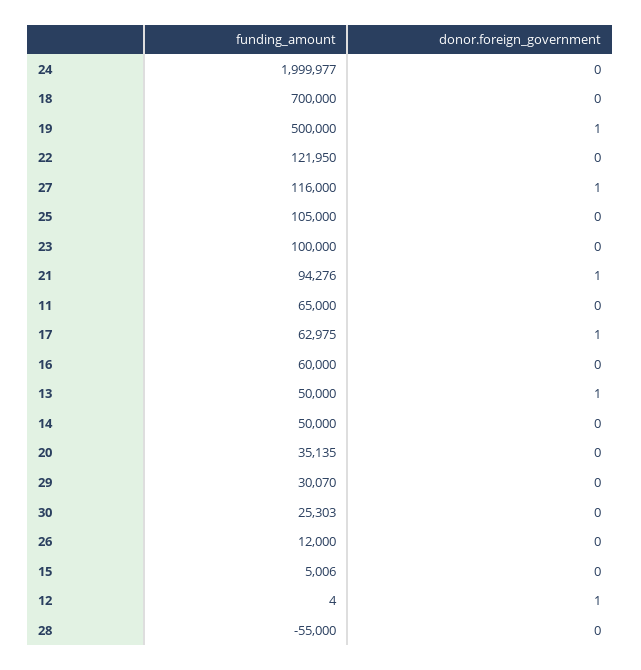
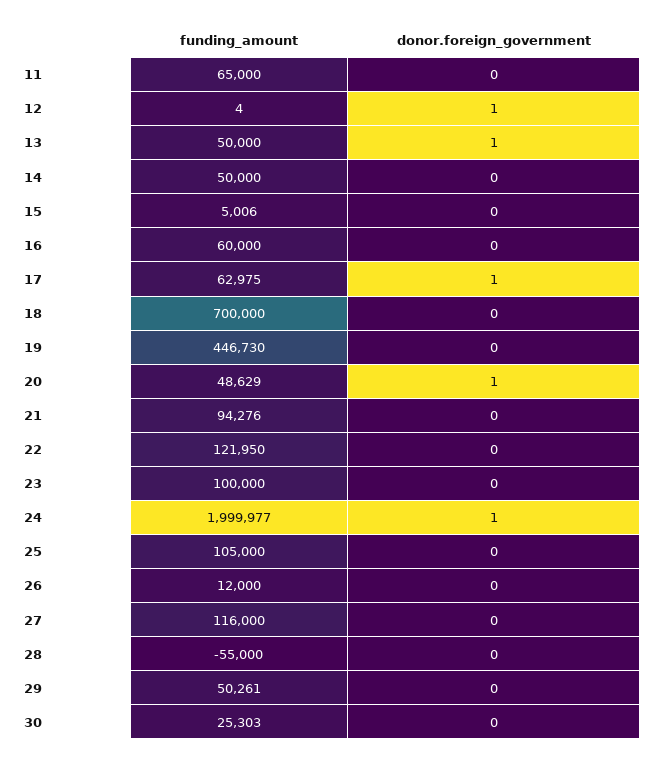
donor.foreign_government, 24: 0 -> 1
funding_amount, 19: 500000 -> 446730
donor.foreign_government, 19: 1 -> 0
donor.foreign_government, 27: 1 -> 0
donor.foreign_government, 21: 1 -> 0
funding_amount, 20: 35135 -> 48629
donor.foreign_government, 20: 0 -> 1
funding_amount, 29: 30070 -> 50261

